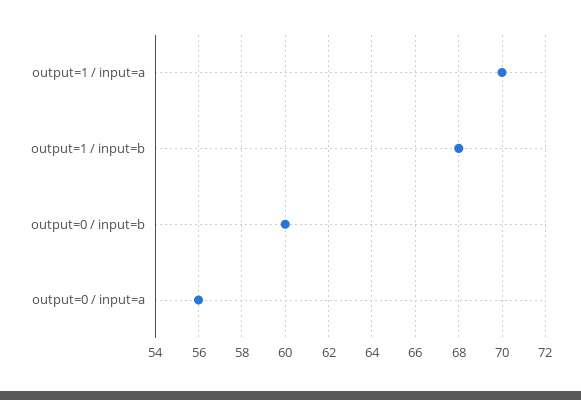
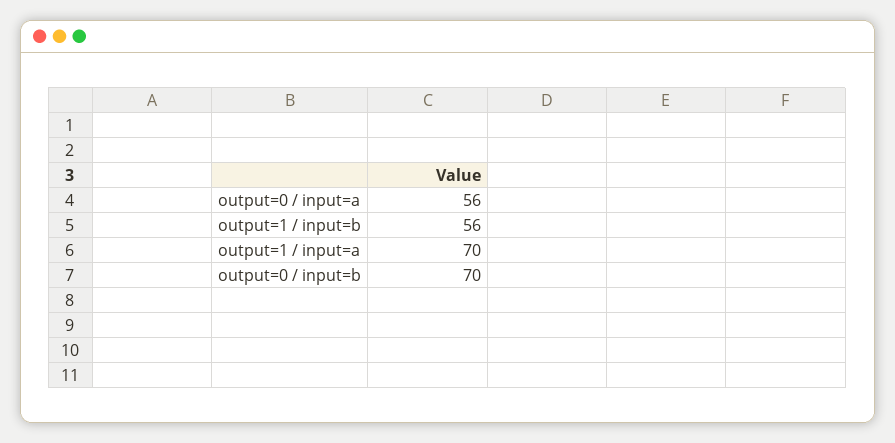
output=1 / input=b: 68 -> 56
output=0 / input=b: 60 -> 70

